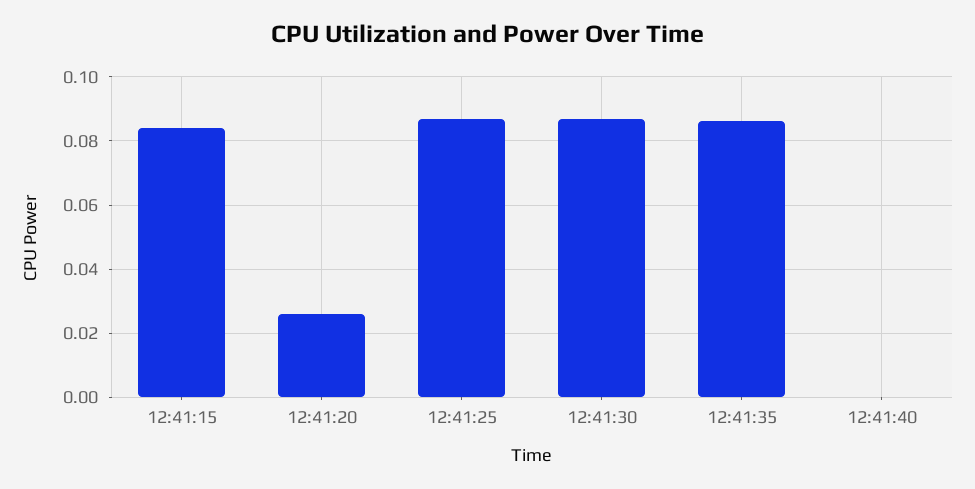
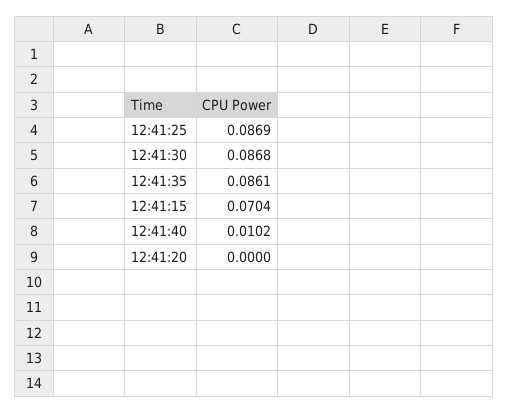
12:41:15: 0.084 -> 0.0704
12:41:20: 0.026 -> 0
12:41:40: 0 -> 0.0102

